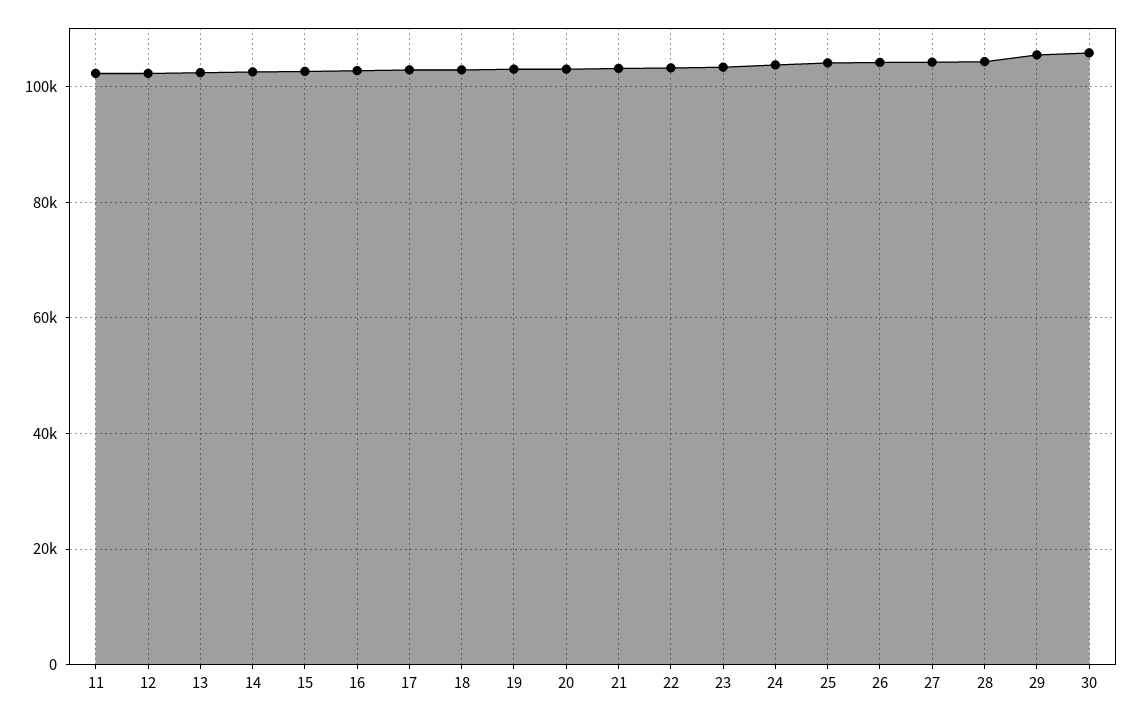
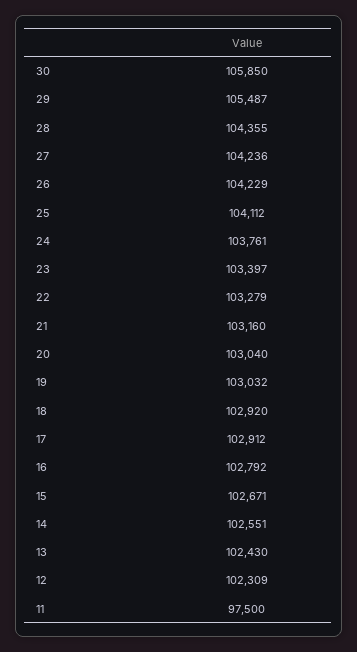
11: 102000 -> 97500

